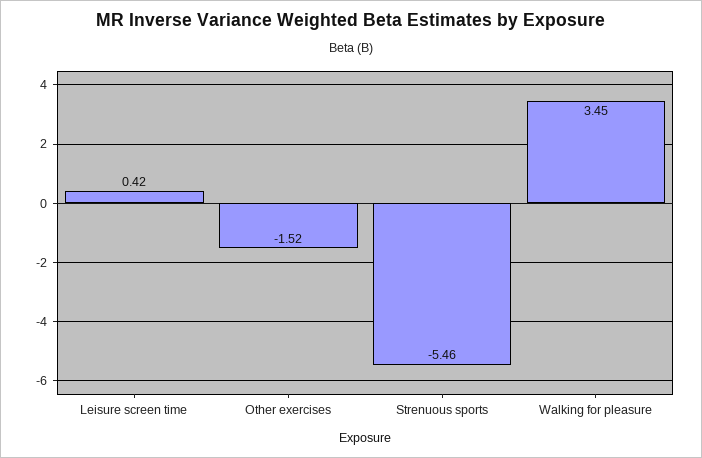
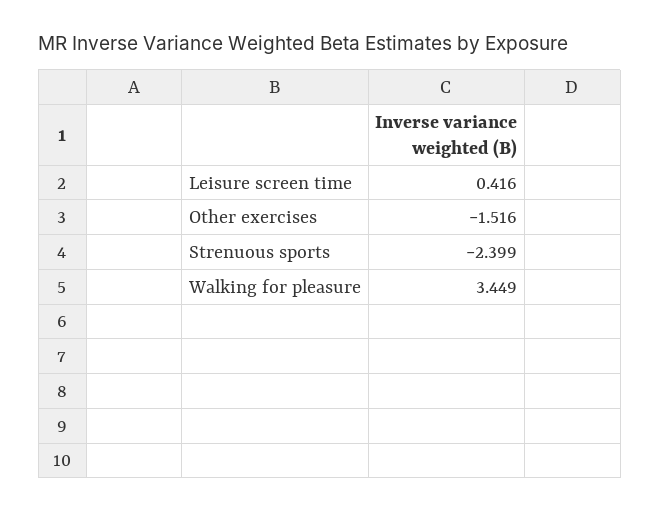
Strenuous sports: -5.46 -> -2.399

